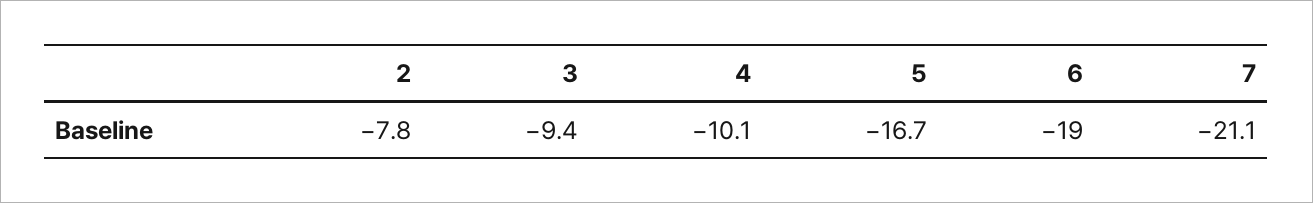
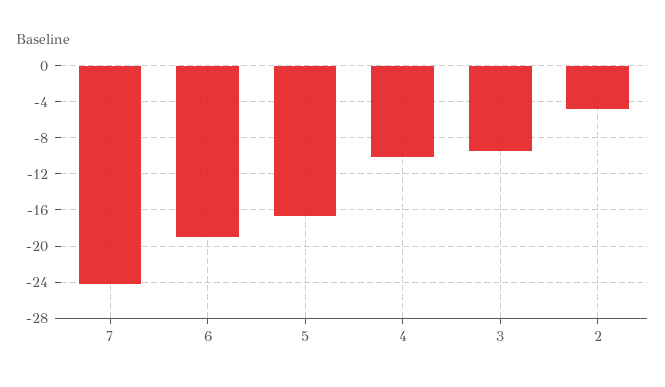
2: -7.8 -> -5
7: -21.1 -> -24

